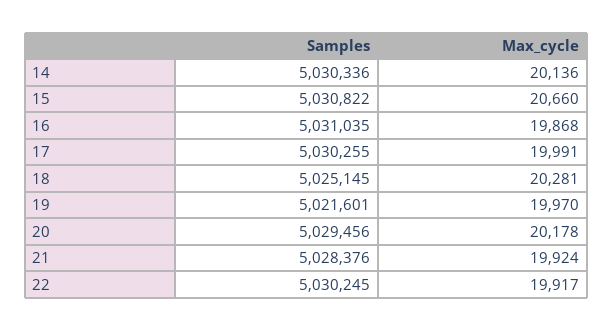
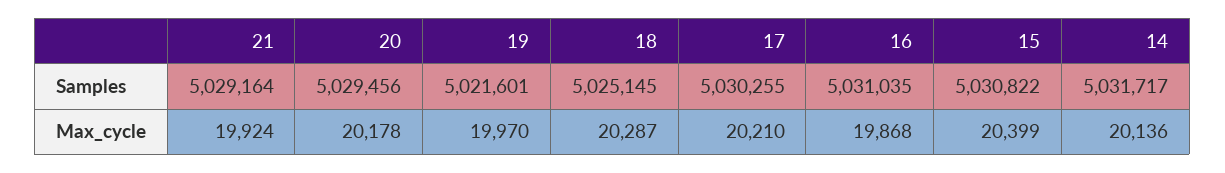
Samples, 14: 5030336 -> 5031717
Max_cycle, 15: 20660 -> 20399
Max_cycle, 17: 19991 -> 20210
Max_cycle, 18: 20281 -> 20287
Samples, 21: 5028376 -> 5029164
Samples, 22: 5030245 -> none
Max_cycle, 22: 19917 -> none

